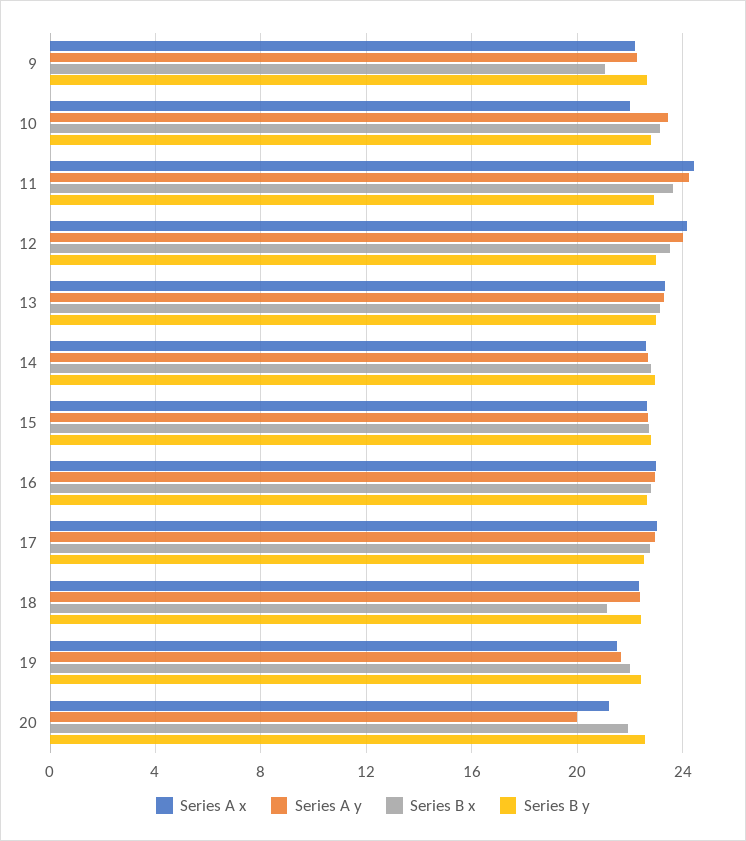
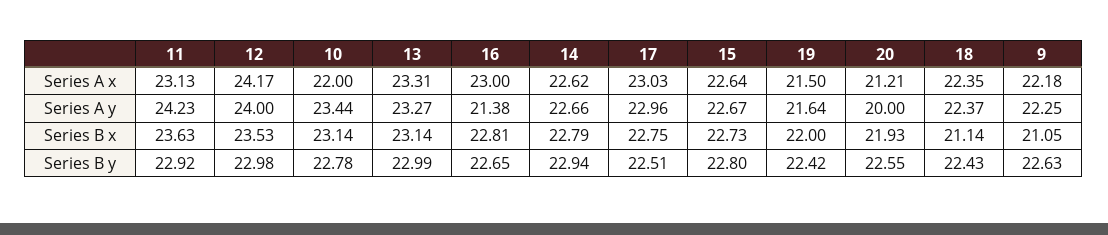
Series A x, 11: 24.5 -> 23.13
Series A y, 16: 23 -> 21.38

